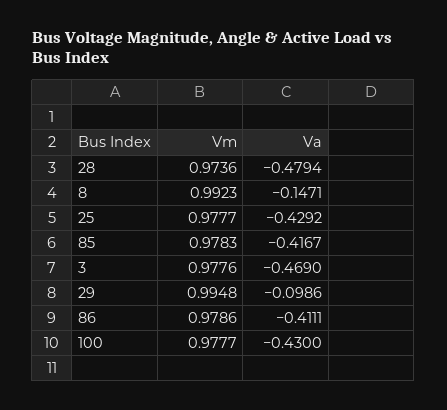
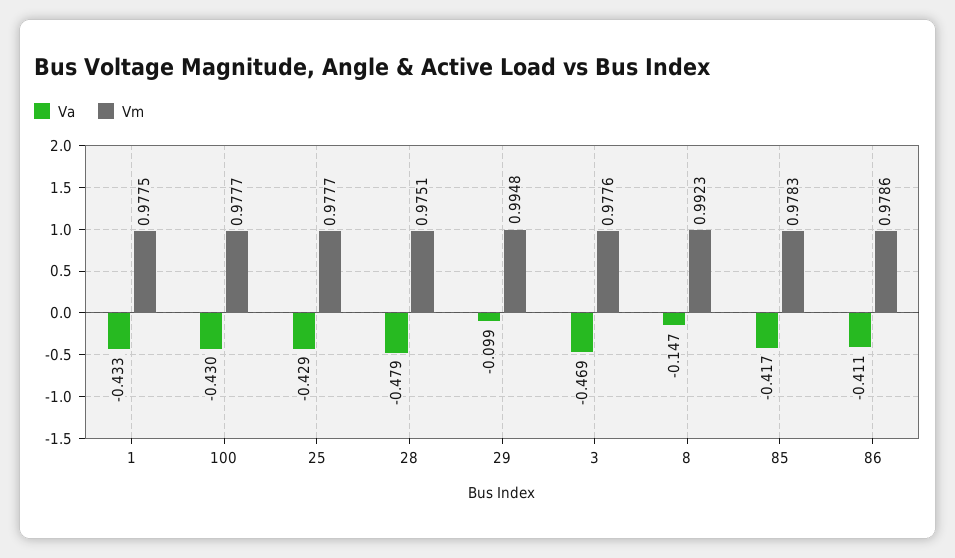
Vm, 28: 0.9736 -> 0.9751
Va, 1: none -> -0.433
Vm, 1: none -> 0.9775

